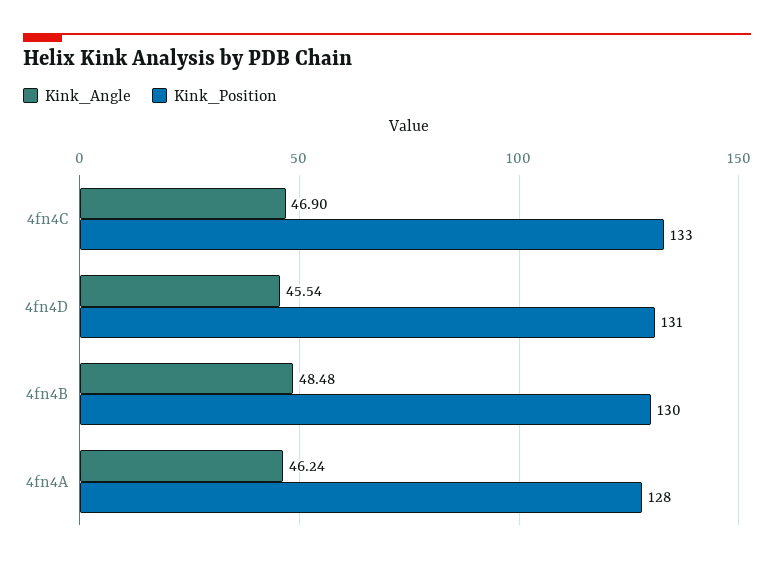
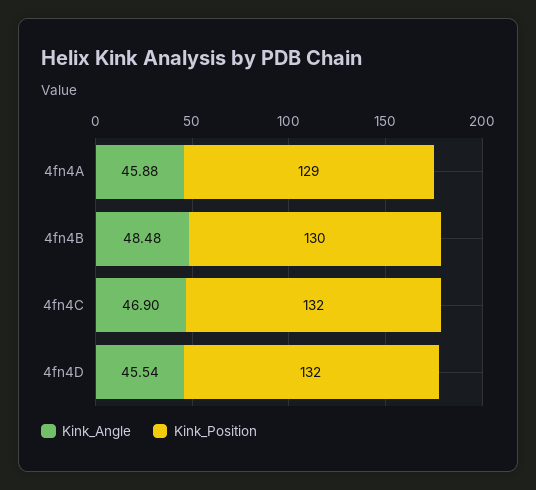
Kink_Position, 4fn4C: 133 -> 132
Kink_Position, 4fn4D: 131 -> 132
Kink_Angle, 4fn4A: 46.24 -> 45.88
Kink_Position, 4fn4A: 128 -> 129

